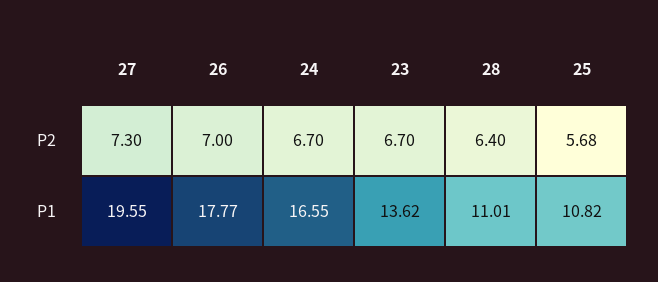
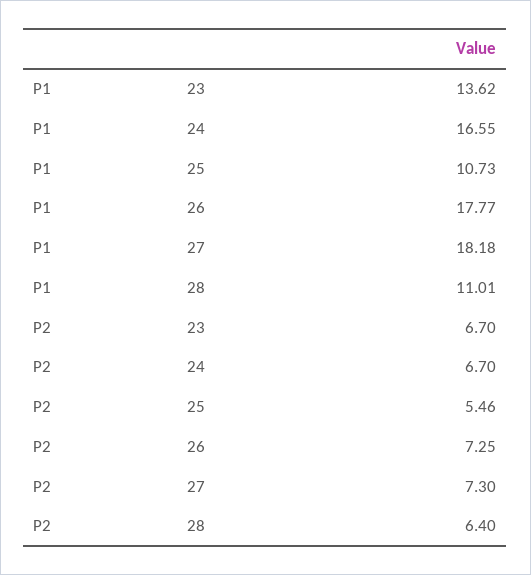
26, P2: 7 -> 7.25
25, P2: 5.68 -> 5.46
27, P1: 19.55 -> 18.18
25, P1: 10.82 -> 10.73

